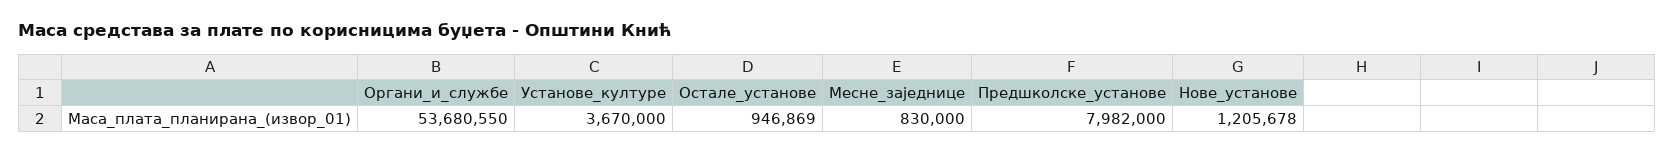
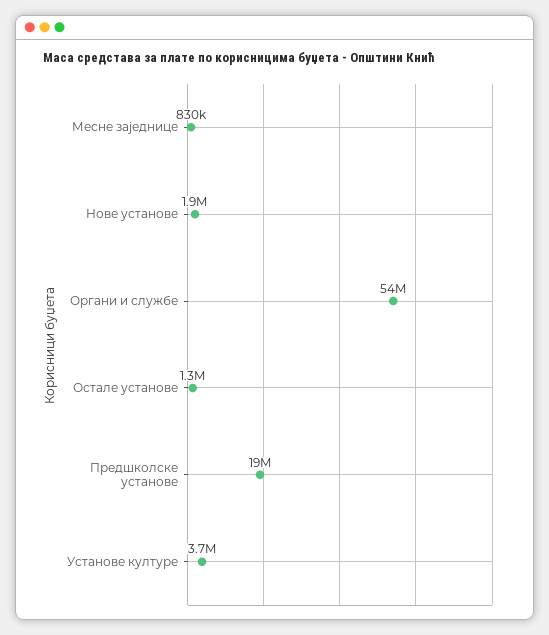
Остале_установе: 946869 -> 1300000
Предшколске_установе: 7982000 -> 19000000
Нове_установе: 1205678 -> 1900000

